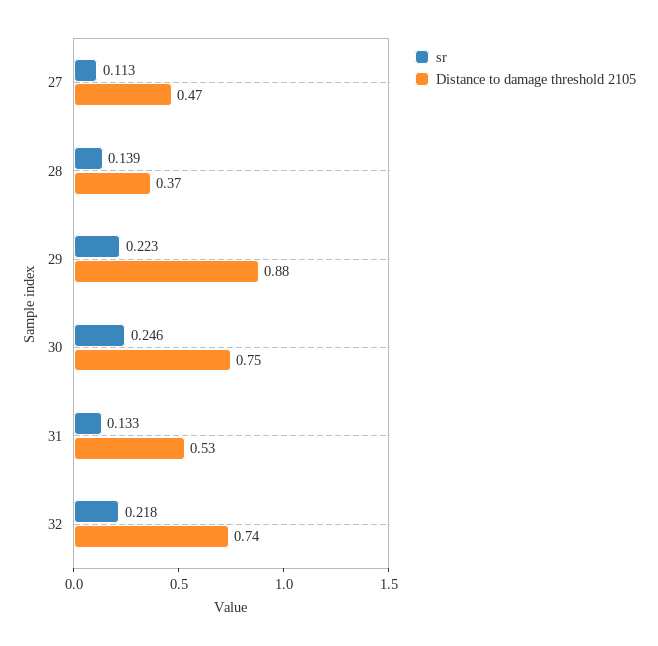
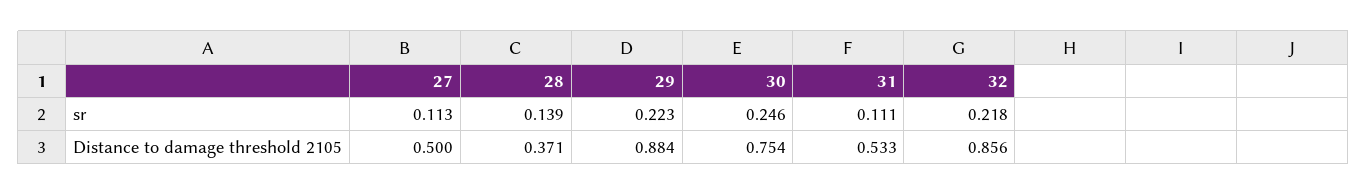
Distance to damage threshold 2105, 27: 0.47 -> 0.5
sr, 31: 0.133 -> 0.111
Distance to damage threshold 2105, 32: 0.74 -> 0.856

